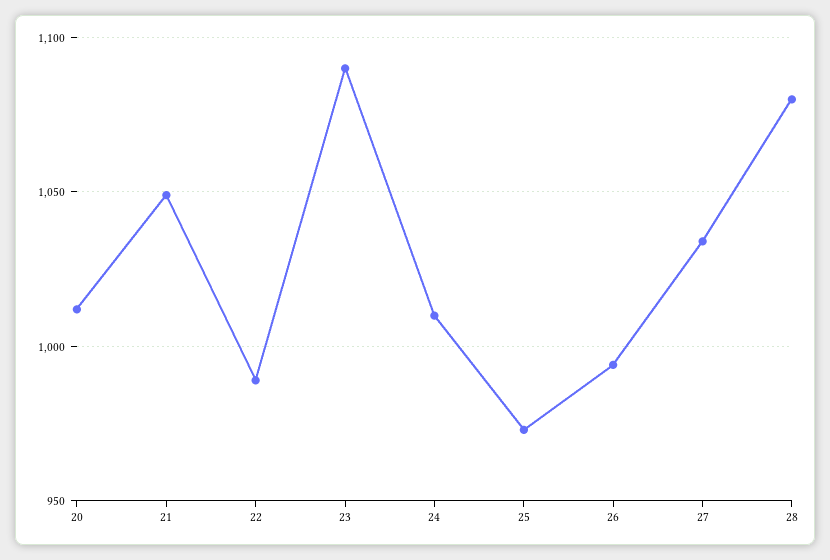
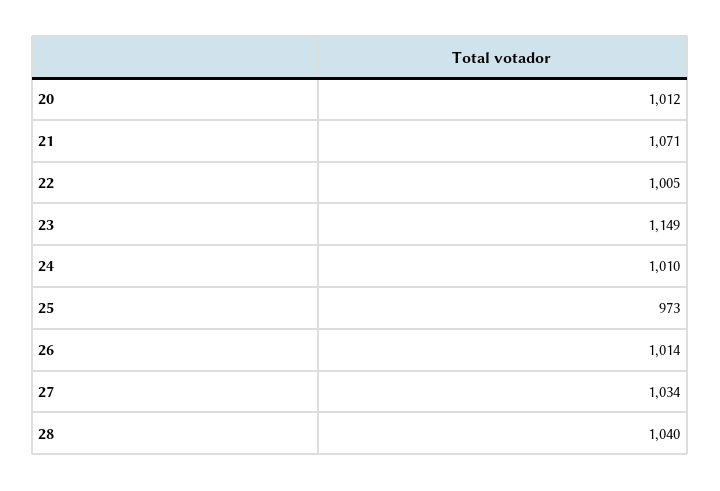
21: 1050 -> 1071
22: 990 -> 1005
23: 1090 -> 1149
26: 995 -> 1014
28: 1080 -> 1040

